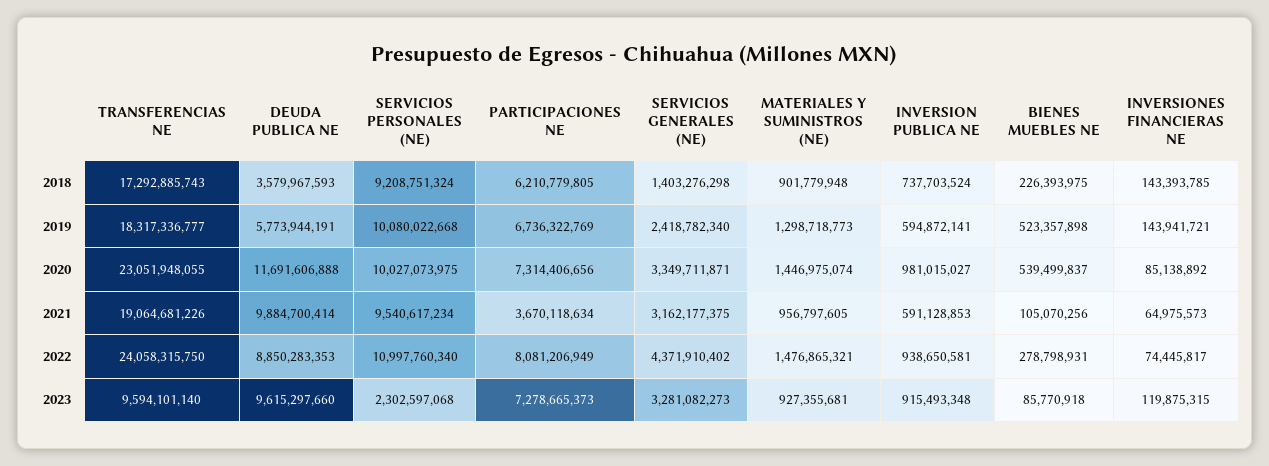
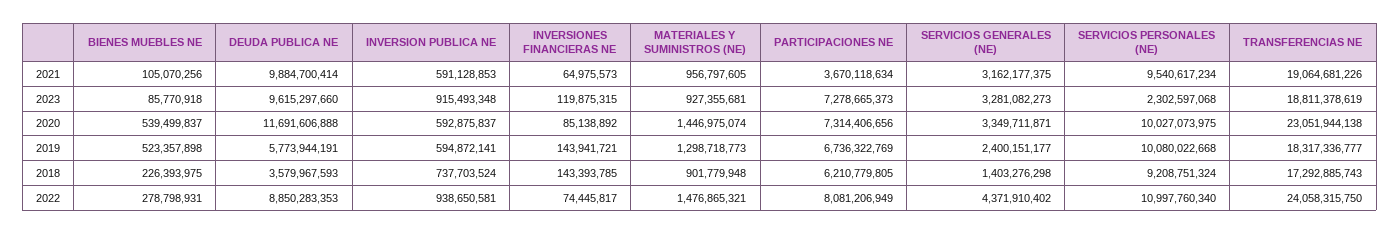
SERVICIOS GENERALES (NE), 2019: 2418782340 -> 2400151177
TRANSFERENCIAS NE, 2020: 23051948055 -> 23051944138
INVERSION PUBLICA NE, 2020: 981015027 -> 592875837
TRANSFERENCIAS NE, 2023: 9594101140 -> 18811378619

